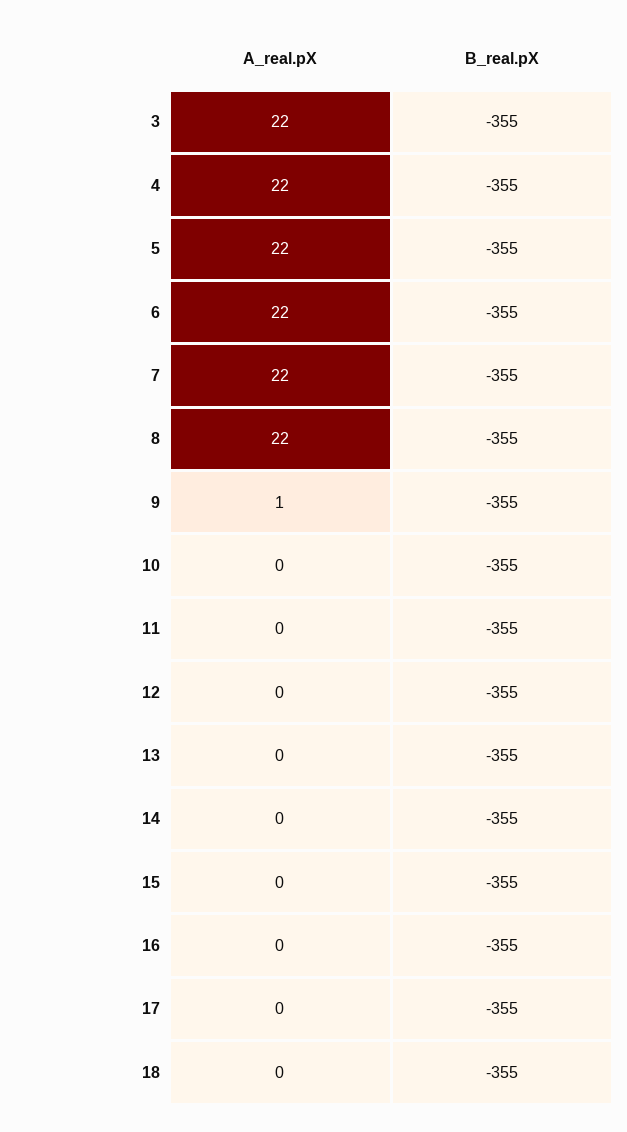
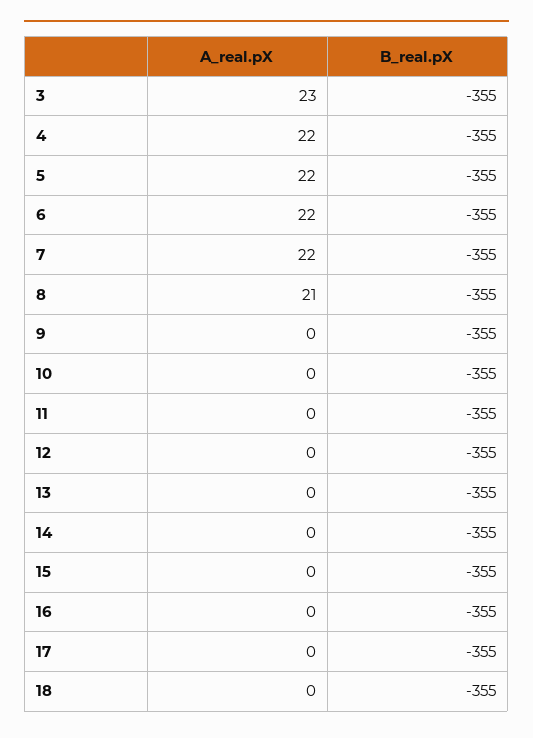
A_real.pX, 3: 22 -> 23
A_real.pX, 8: 22 -> 21
A_real.pX, 9: 1 -> 0

